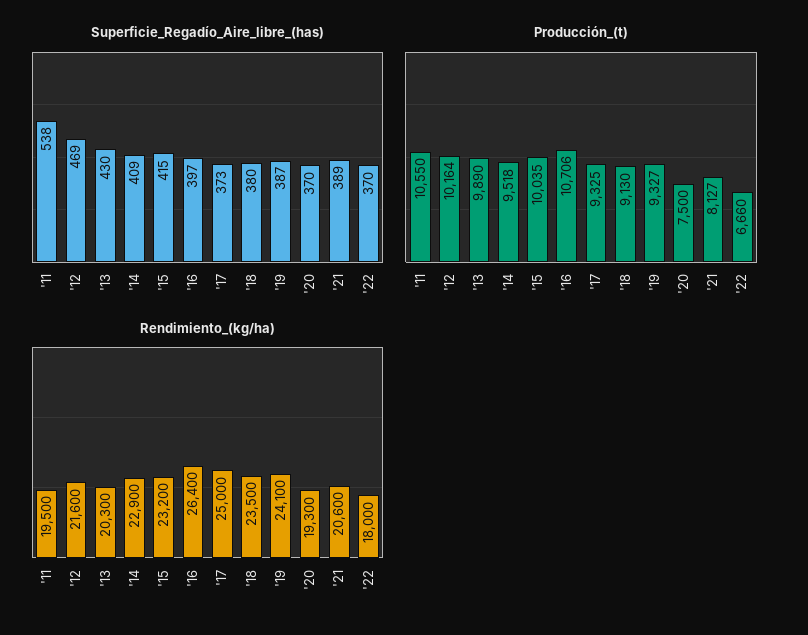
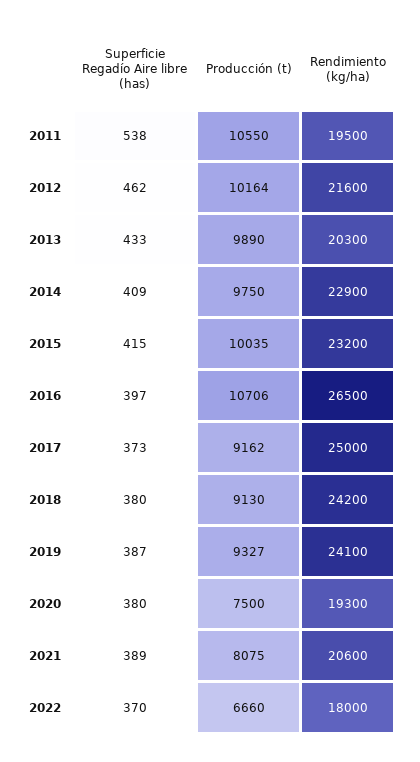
Superficie_Regadío_Aire_libre_(has), '12: 469 -> 462
Superficie_Regadío_Aire_libre_(has), '13: 430 -> 433
Superficie_Regadío_Aire_libre_(has), '20: 370 -> 380
Producción_(t), '14: 9518 -> 9750
Producción_(t), '17: 9325 -> 9162
Producción_(t), '21: 8127 -> 8075
Rendimiento_(kg/ha), '16: 26400 -> 26500
Rendimiento_(kg/ha), '18: 23500 -> 24200

